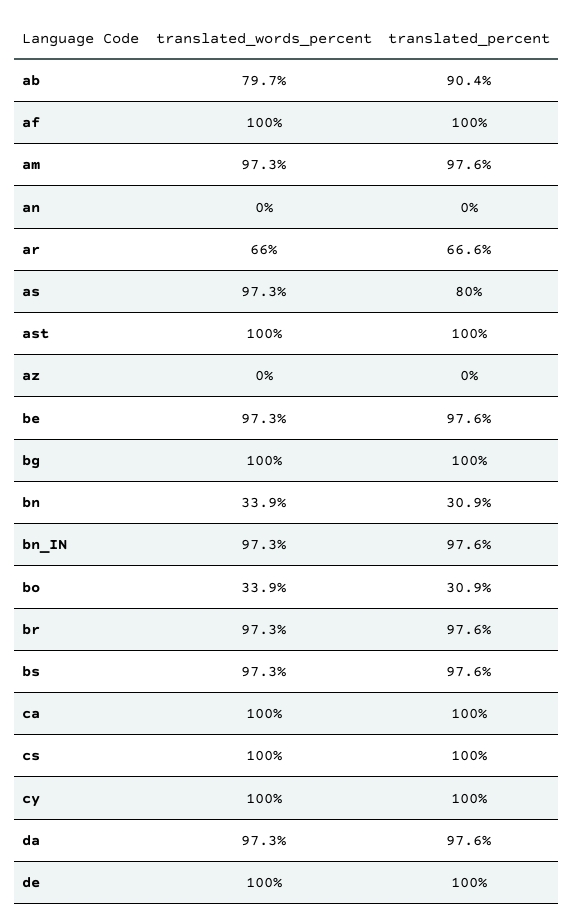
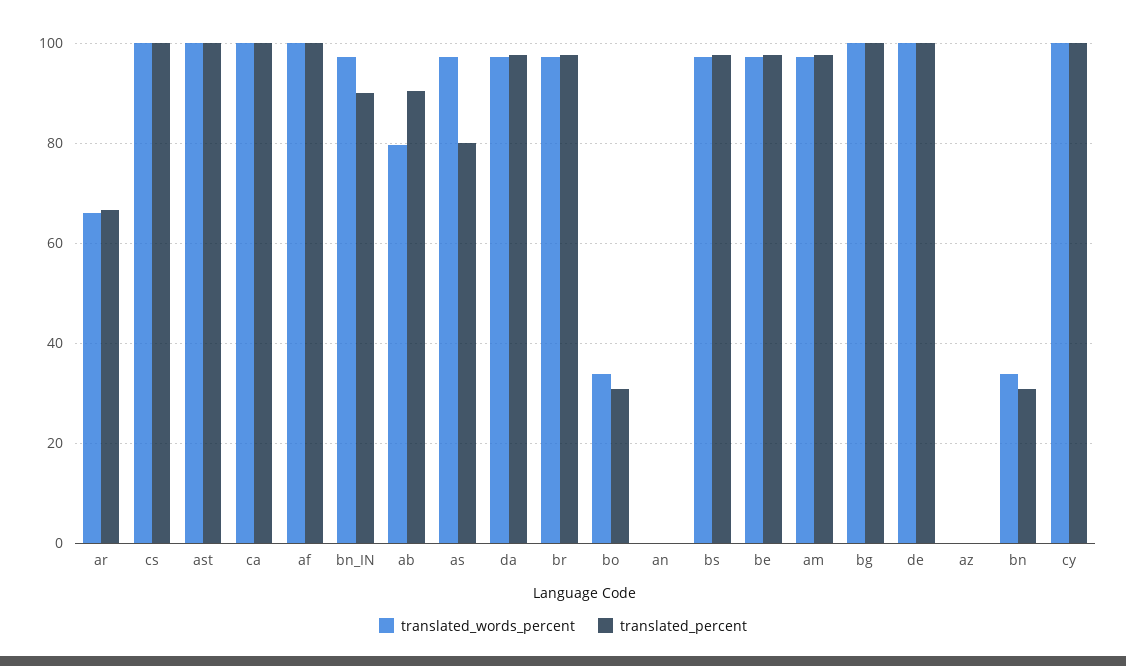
translated_percent, bn_IN: 97.6 -> 90

